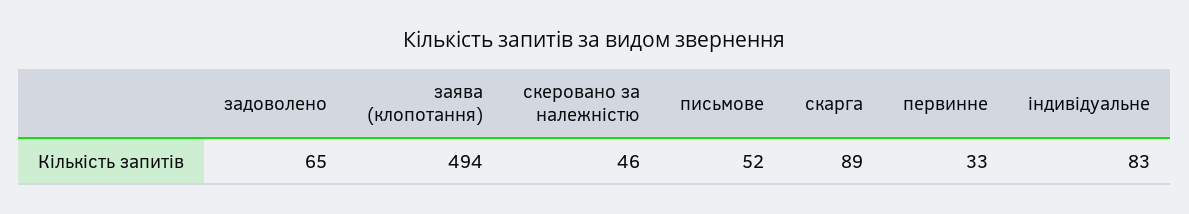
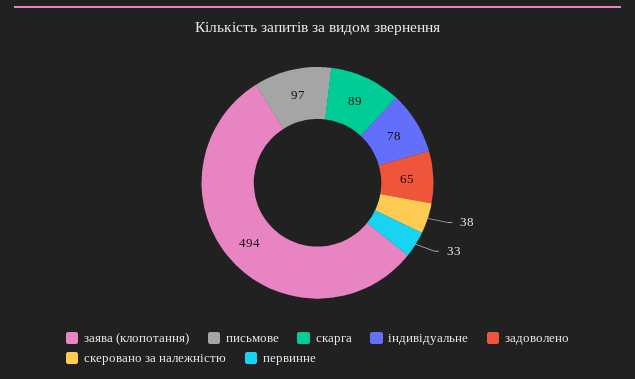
скеровано за належністю: 46 -> 38
письмове: 52 -> 97
індивідуальне: 83 -> 78

